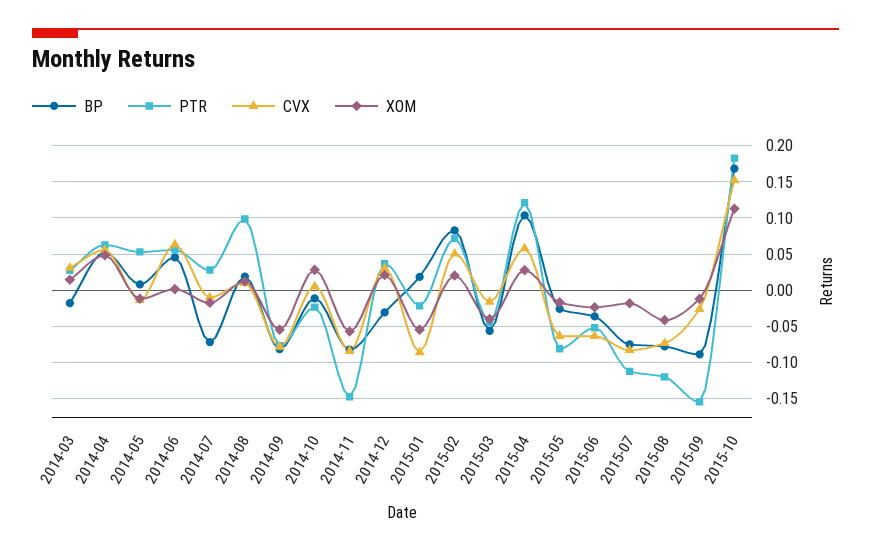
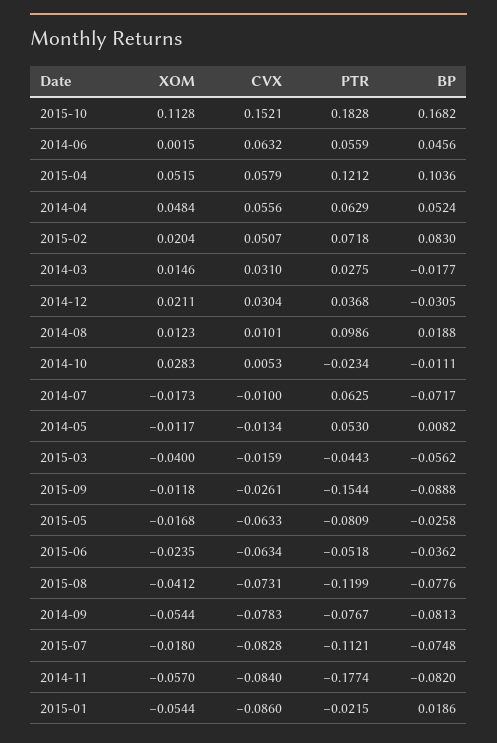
PTR, 2014-07: 0.03 -> 0.0625
PTR, 2014-11: -0.15 -> -0.1774
XOM, 2015-04: 0.03 -> 0.0515

